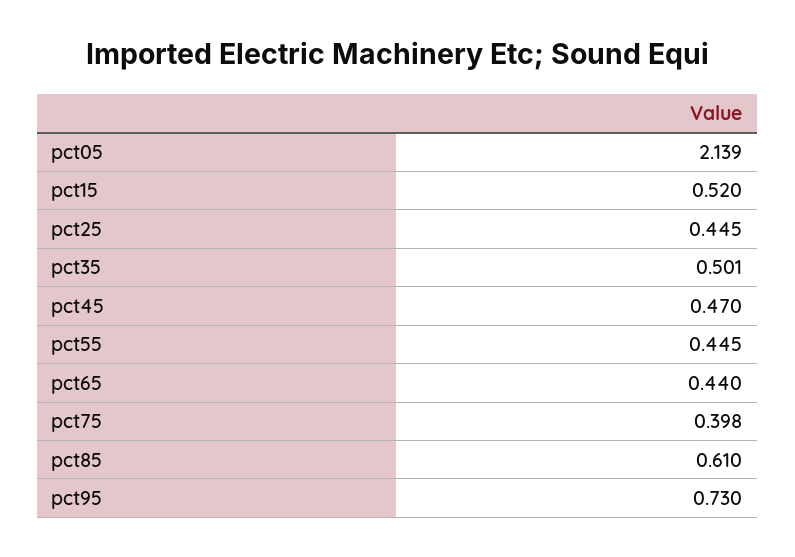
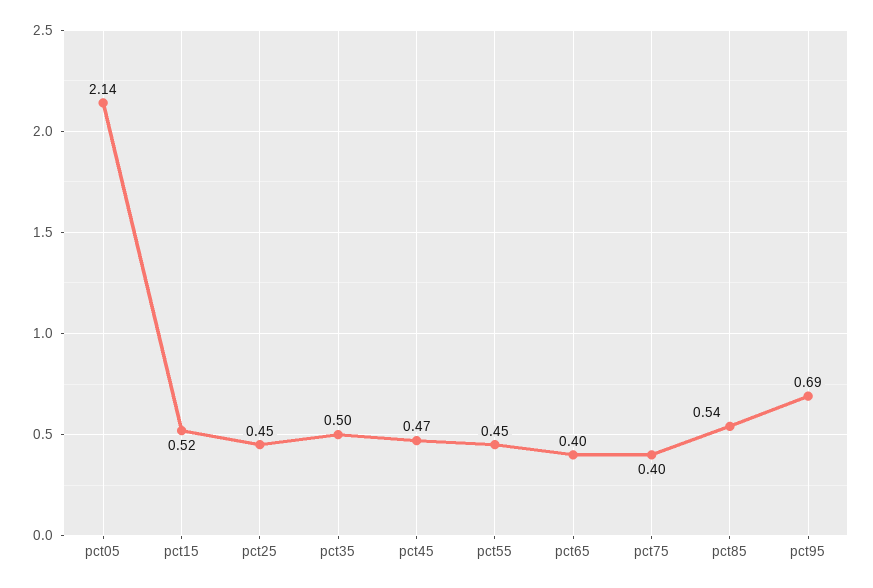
pct65: 0.44 -> 0.4
pct85: 0.61 -> 0.54
pct95: 0.73 -> 0.69

